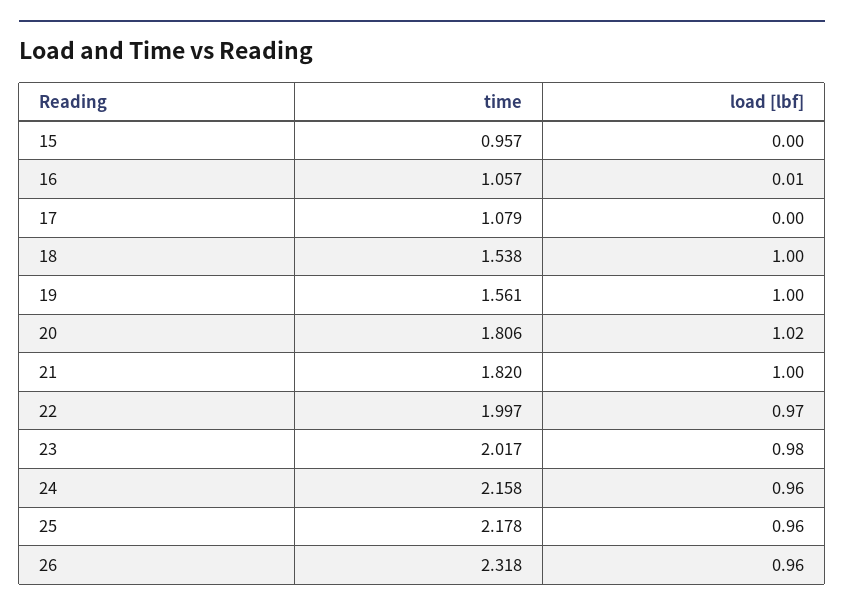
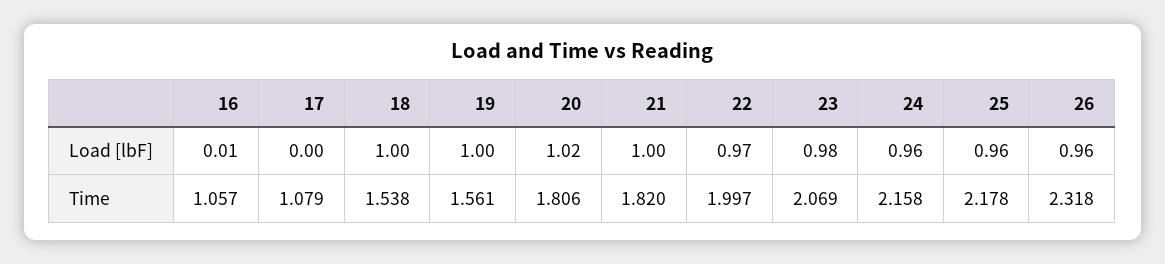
time, 15: 0.957 -> none
load [lbf], 15: 0 -> none
time, 23: 2.017 -> 2.069

